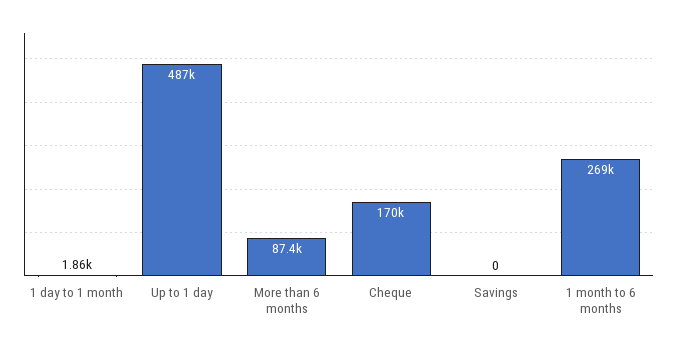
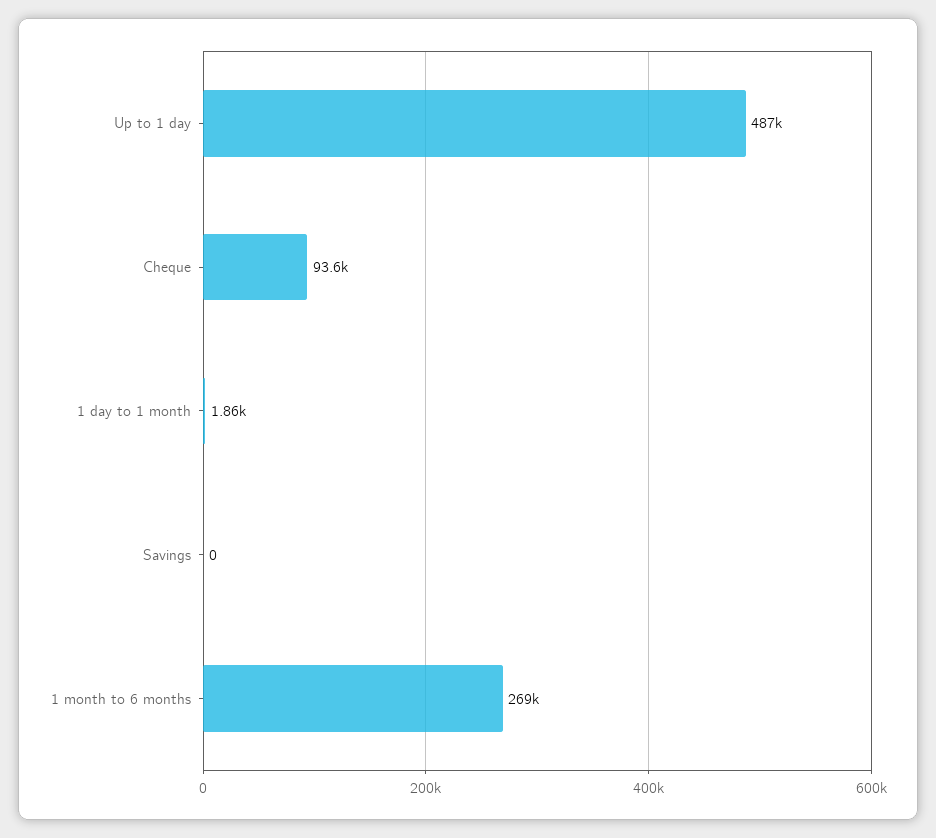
More than 6 months: 87400 -> none
Cheque: 170000 -> 93600

